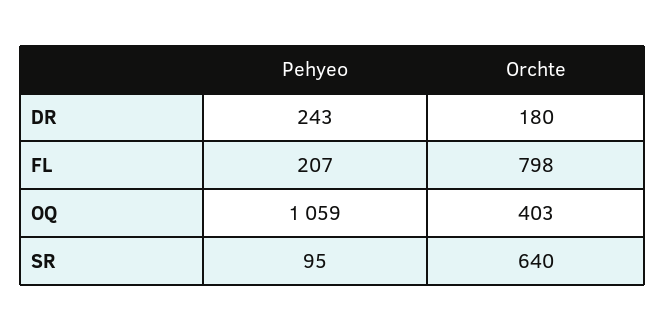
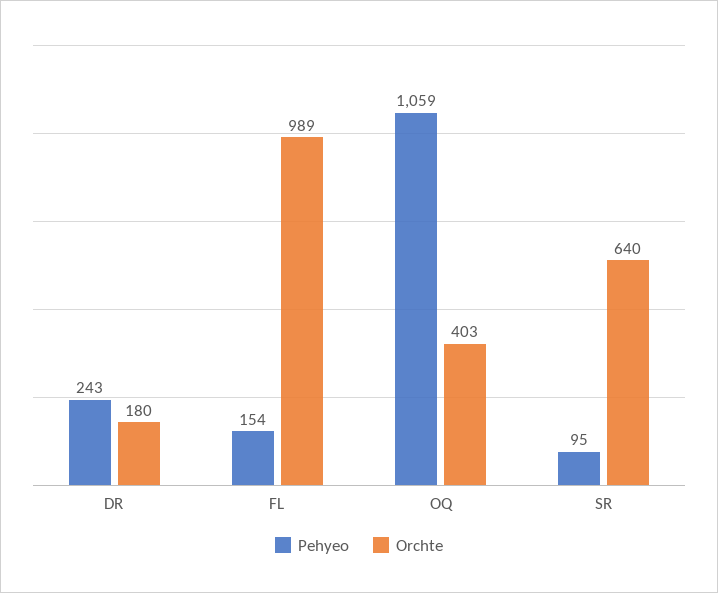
Pehyeo, FL: 207 -> 154
Orchte, FL: 798 -> 989

